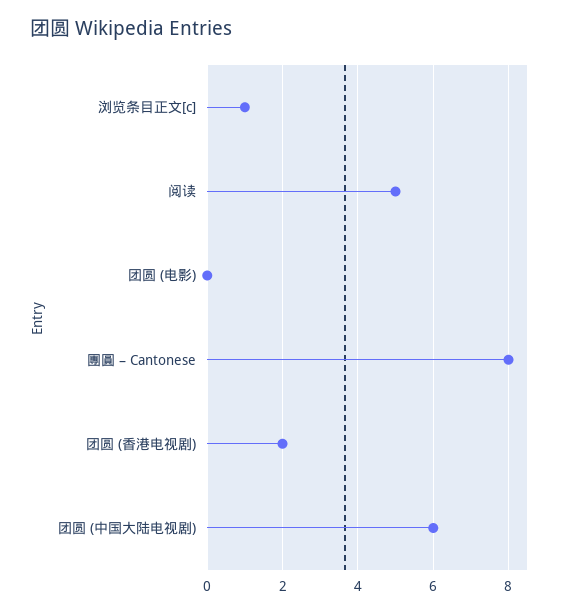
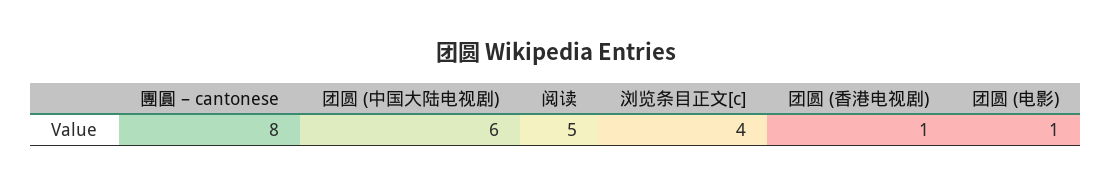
浏览条目正文[c]: 1 -> 4
团圆 (电影): 0 -> 1
团圆 (香港电视剧): 2 -> 1

